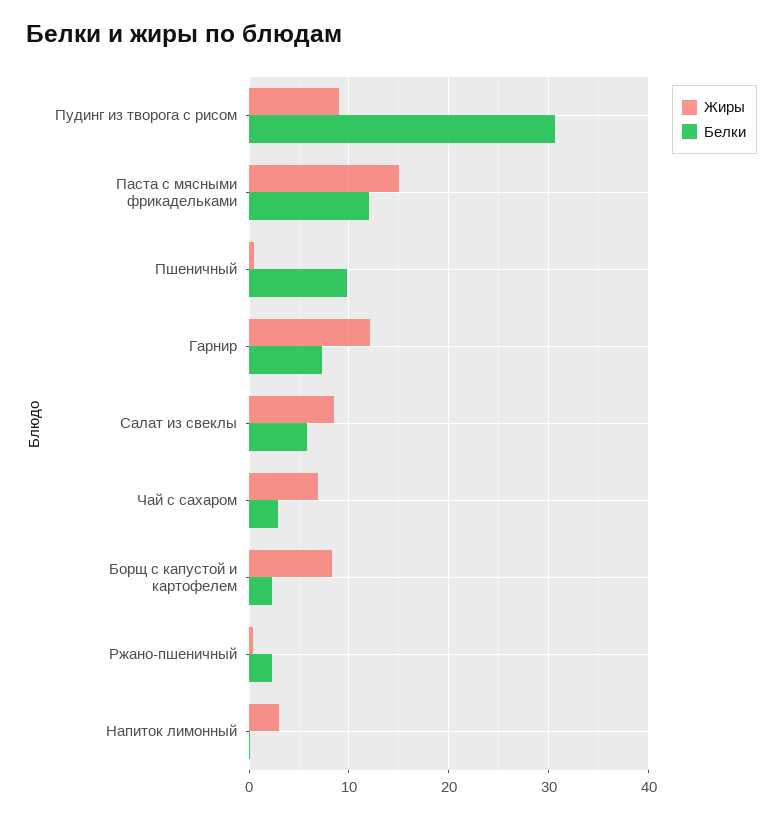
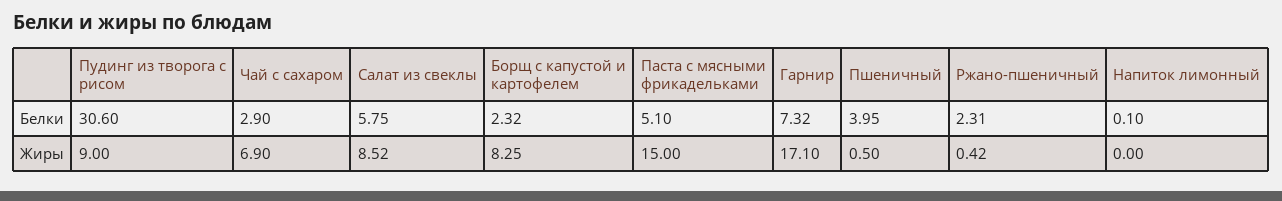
Белки, Паста с мясными фрикадельками: 12 -> 5.1
Белки, Пшеничный: 10 -> 3.95
Жиры, Гарнир: 12 -> 17.1
Жиры, Напиток лимонный: 3 -> 0

